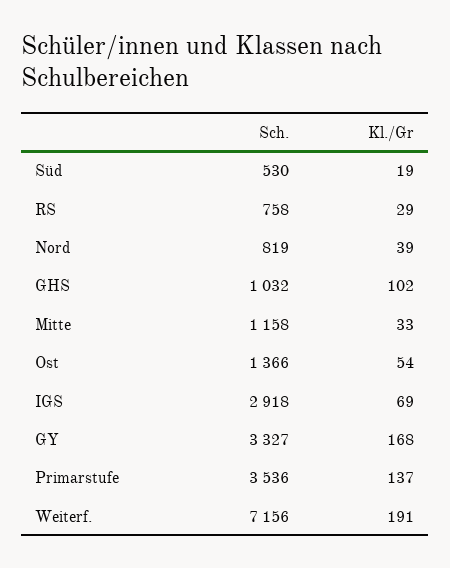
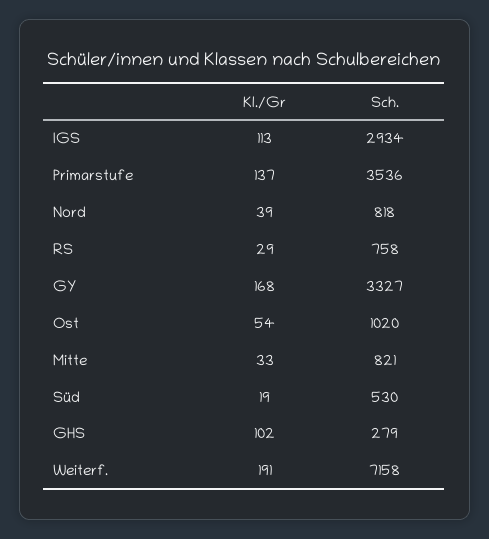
Sch., Nord: 819 -> 818
Sch., GHS: 1032 -> 279
Sch., Mitte: 1158 -> 821
Sch., Ost: 1366 -> 1020
Sch., IGS: 2918 -> 2934
Kl./Gr, IGS: 69 -> 113
Sch., Weiterf.: 7156 -> 7158

